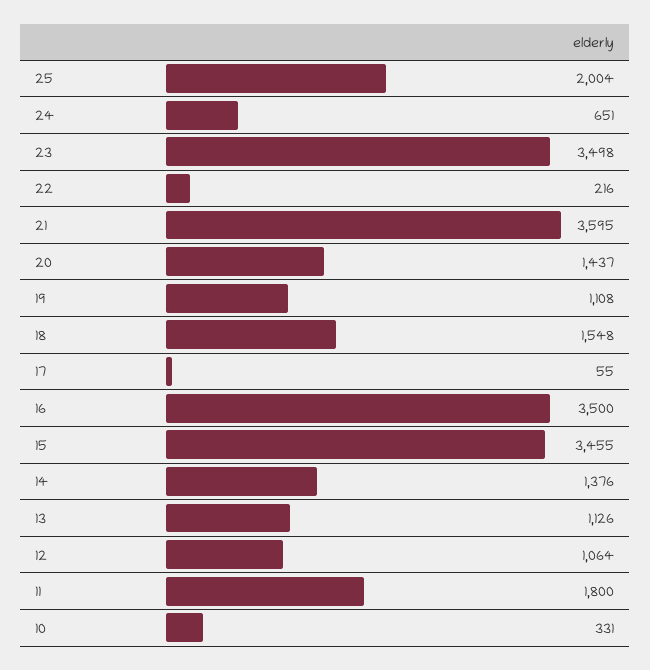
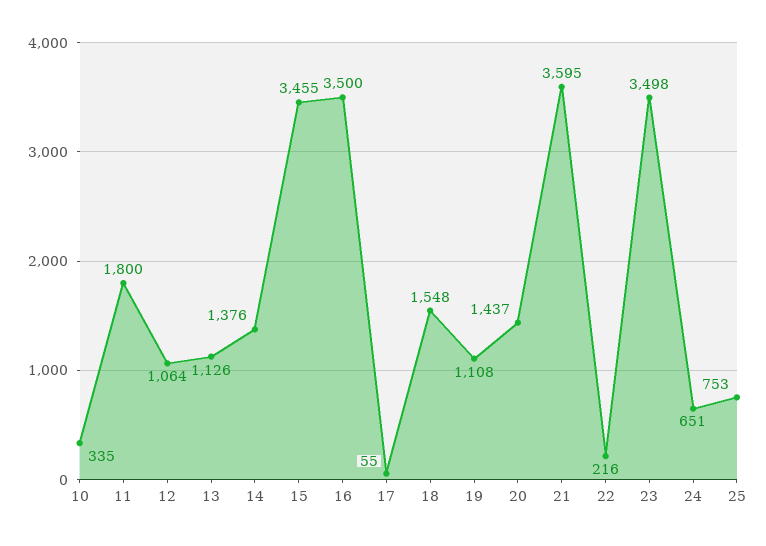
25: 2004 -> 753
10: 331 -> 335

